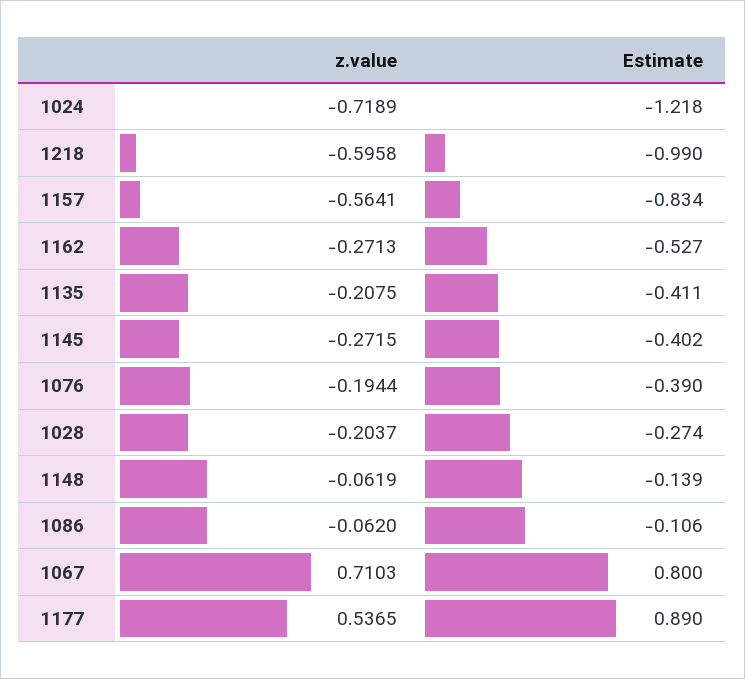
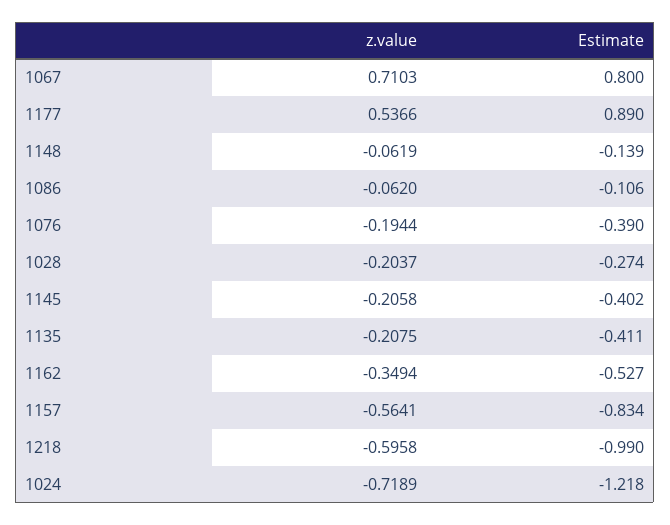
z.value, 1162: -0.2713 -> -0.3494
z.value, 1145: -0.2715 -> -0.2058
z.value, 1177: 0.5365 -> 0.5366

